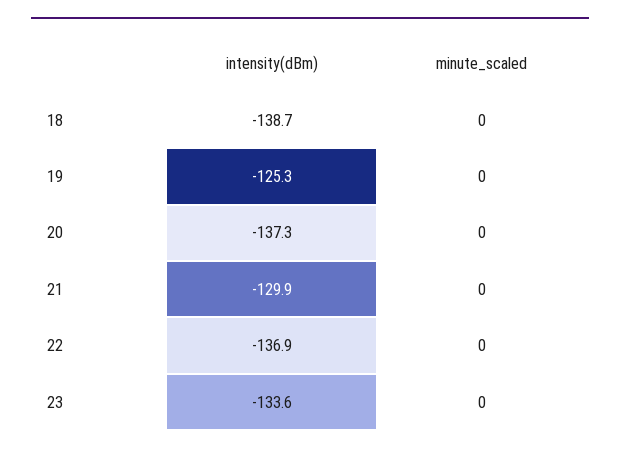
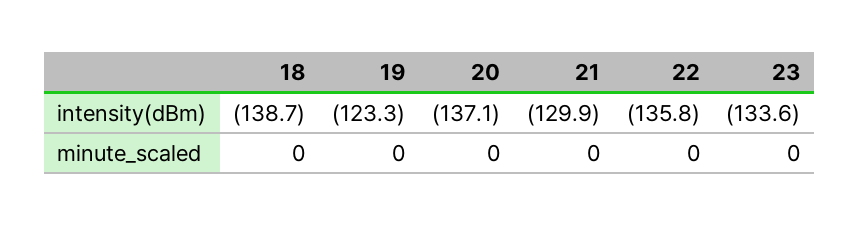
intensity(dBm), 19: -125.3 -> -123.3
intensity(dBm), 20: -137.3 -> -137.1
intensity(dBm), 22: -136.9 -> -135.8

